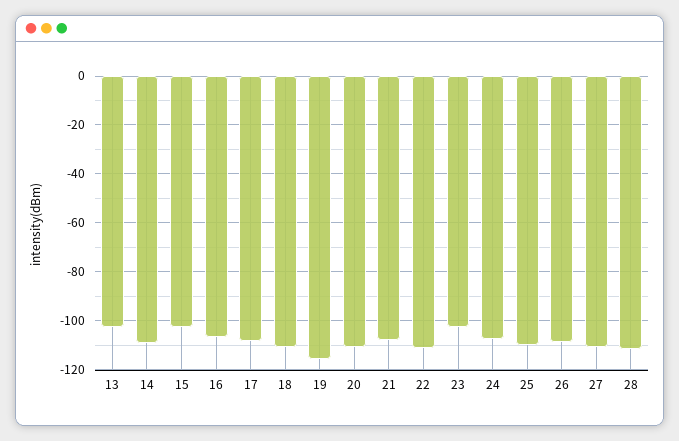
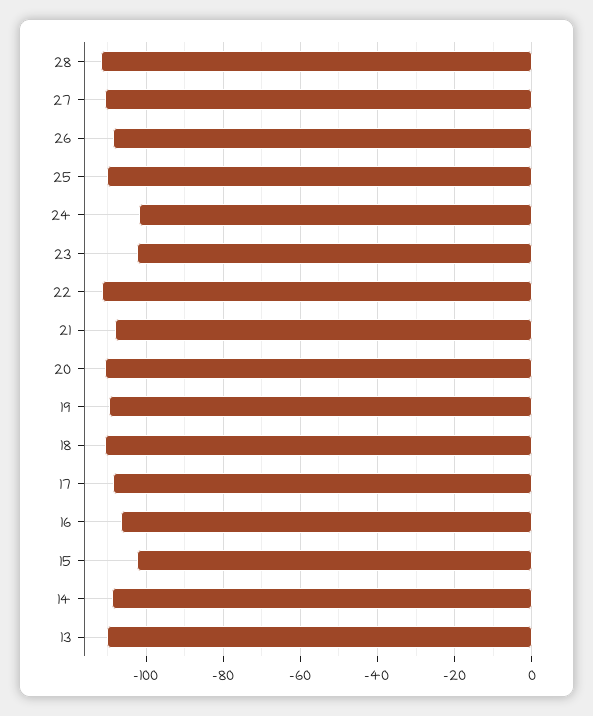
13: -102.5 -> -110
19: -115 -> -110
24: -107.5 -> -102

